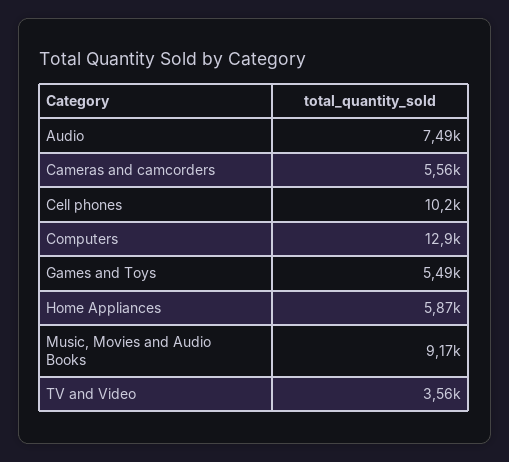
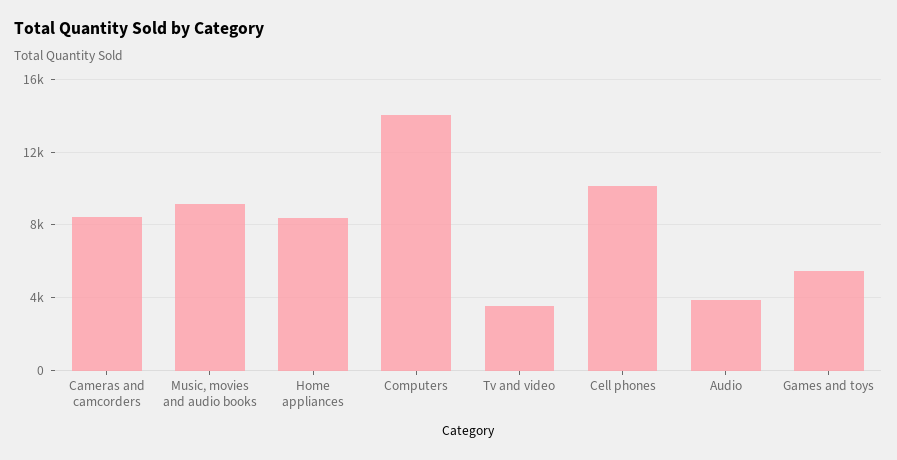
Audio: 7490 -> 4000
Cameras and camcorders: 5560 -> 8500
Computers: 12900 -> 14000
Home Appliances: 5870 -> 8500

